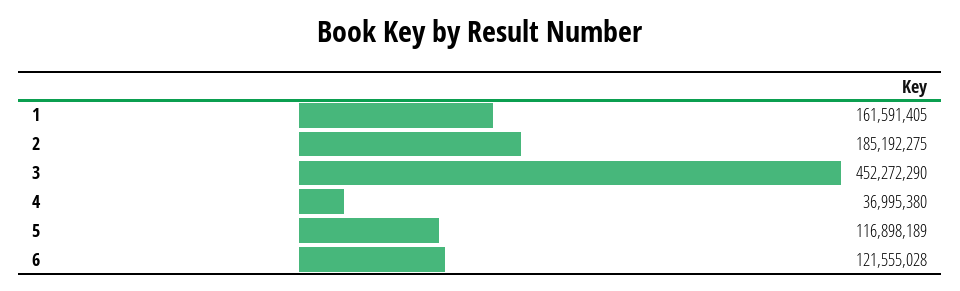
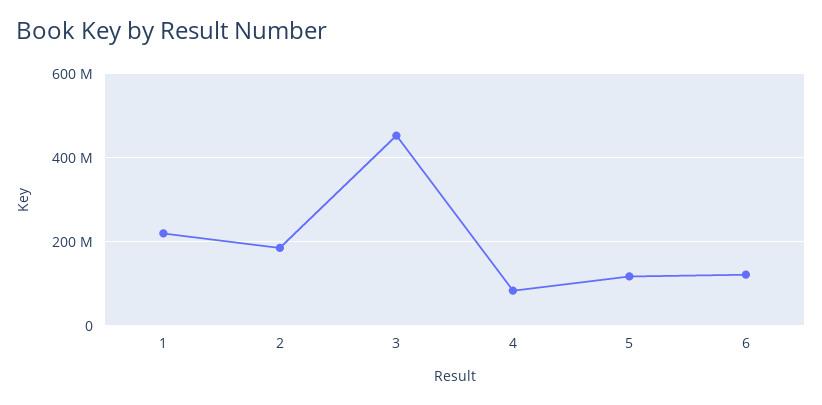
1: 161591405 -> 220000000
4: 36995380 -> 80000000

